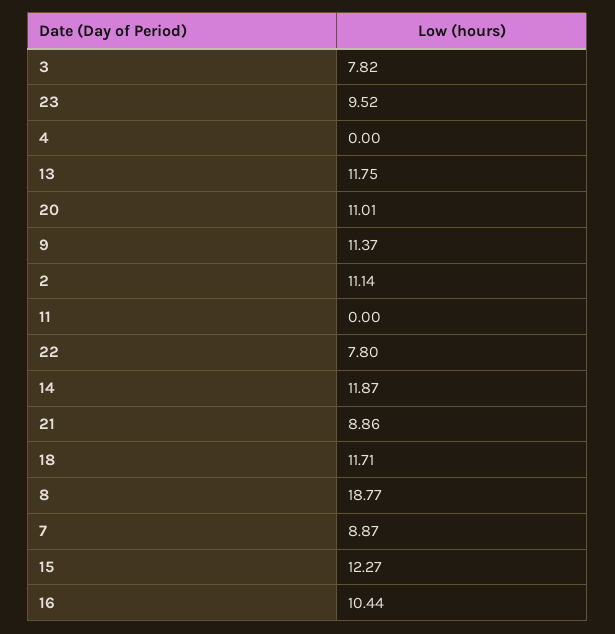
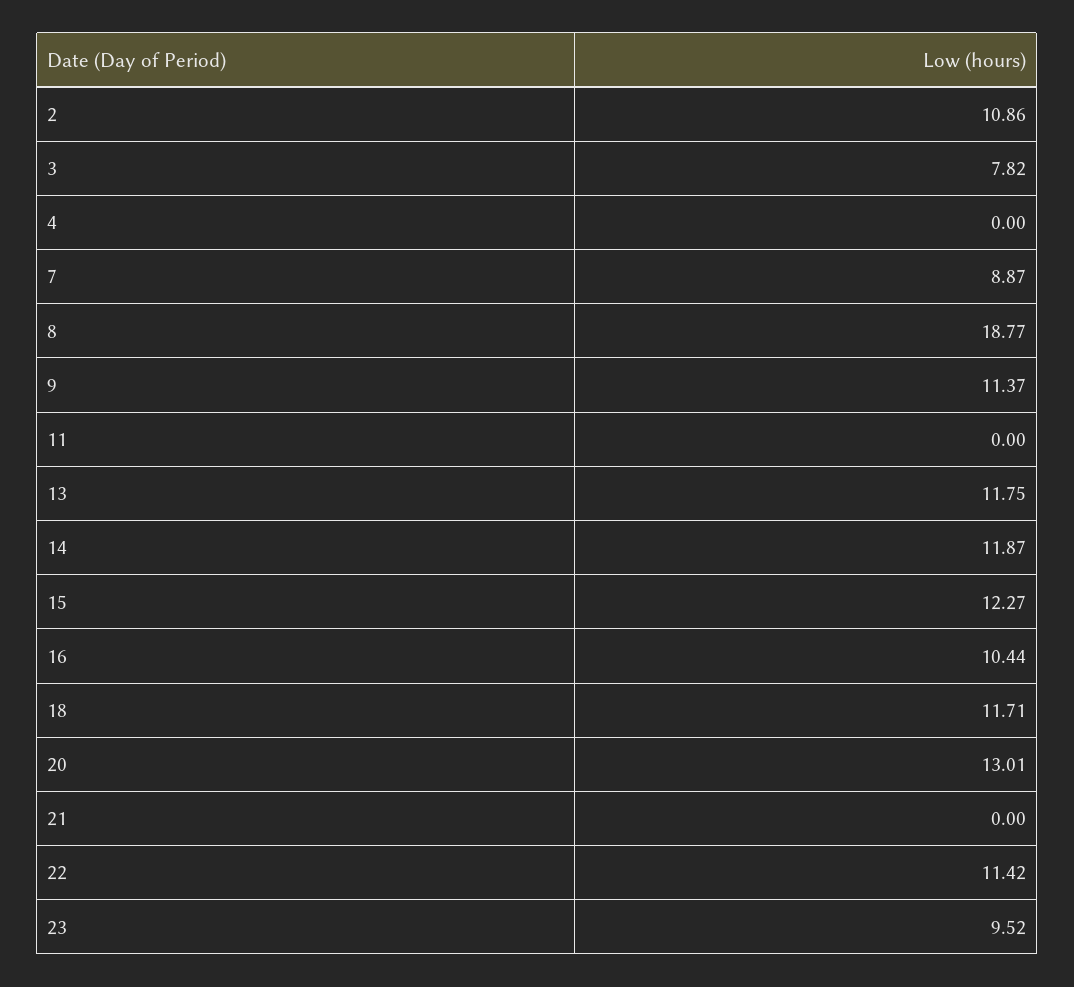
20: 11.01 -> 13.01
2: 11.14 -> 10.86
22: 7.8 -> 11.42
21: 8.86 -> 0

